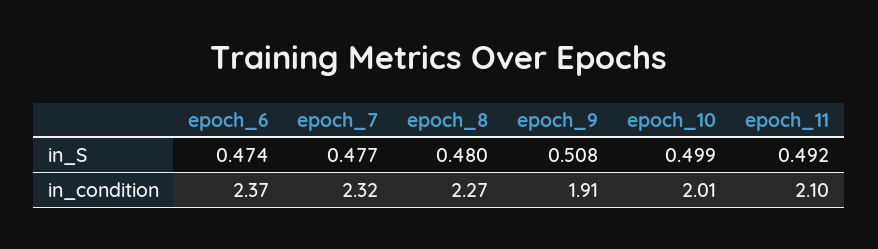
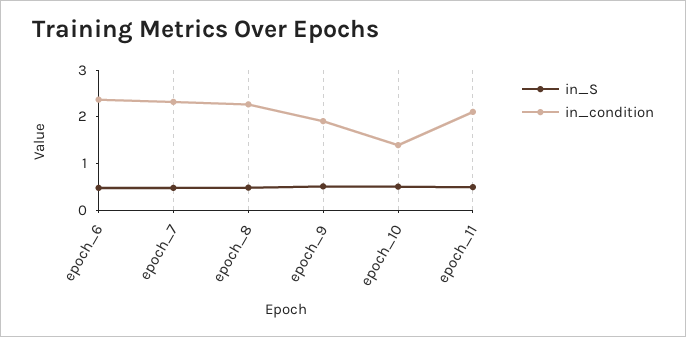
in_condition, epoch_10: 2.01 -> 1.4

